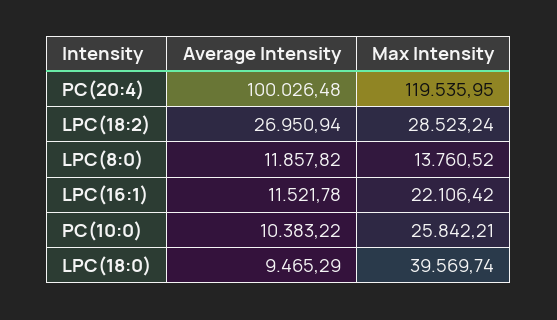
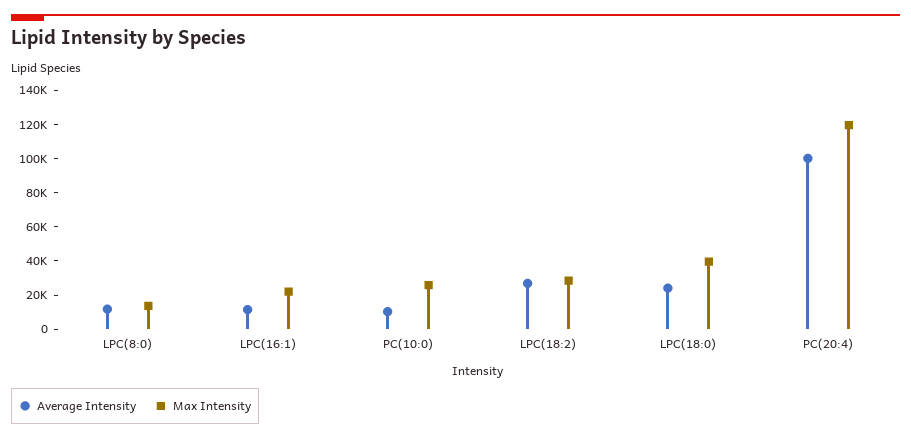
Average Intensity, LPC(18:0): 9465.29 -> 25000

